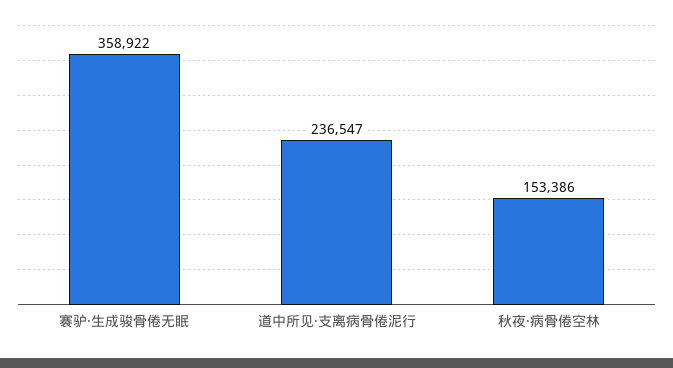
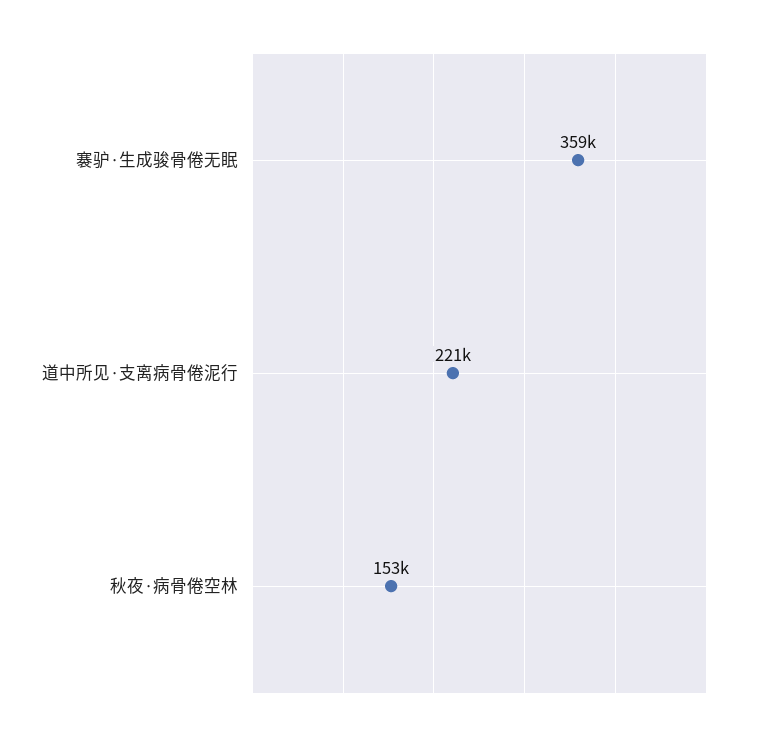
道中所见·支离病骨倦泥行: 236547 -> 221000

